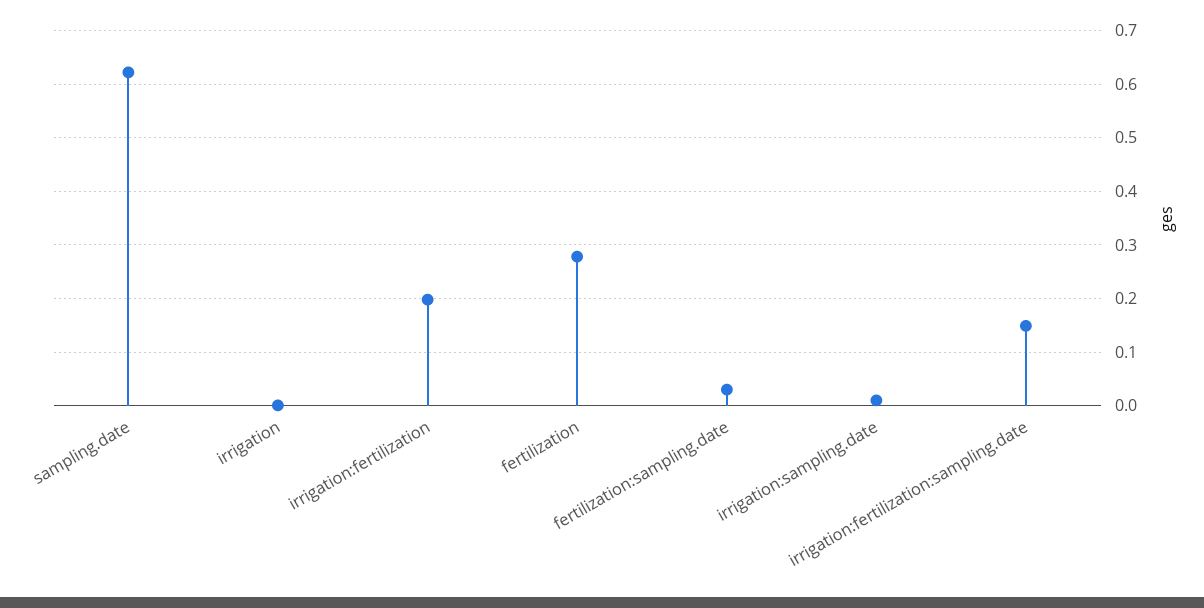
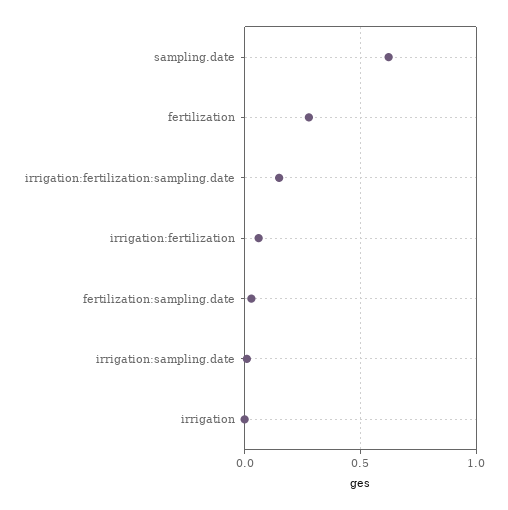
irrigation:fertilization: 0.2 -> 0.05

